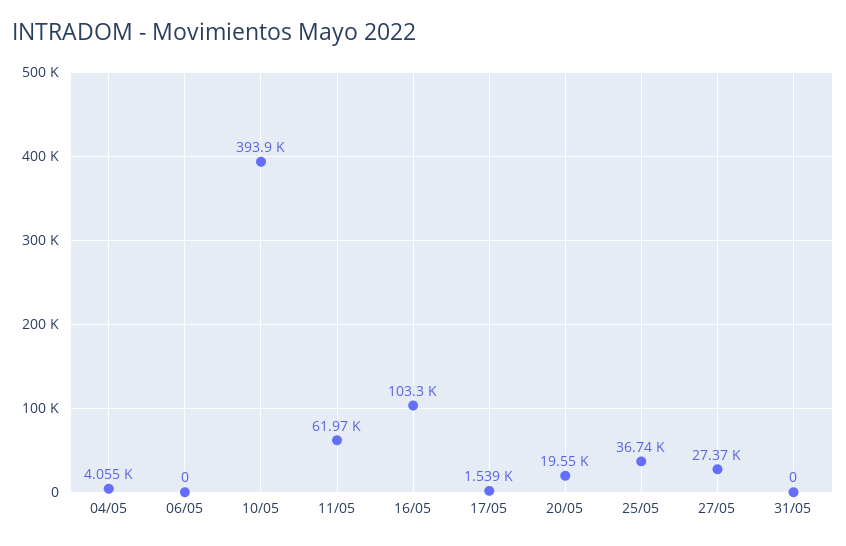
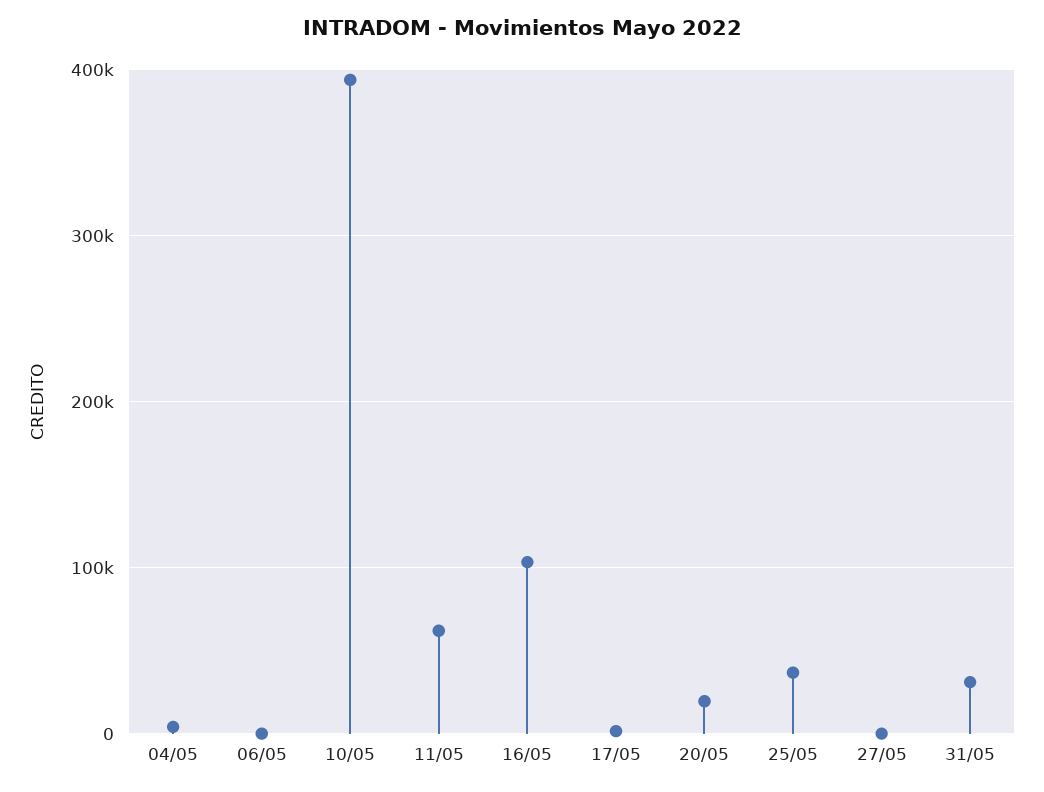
27/05: 27370 -> 0
31/05: 0 -> 30000

